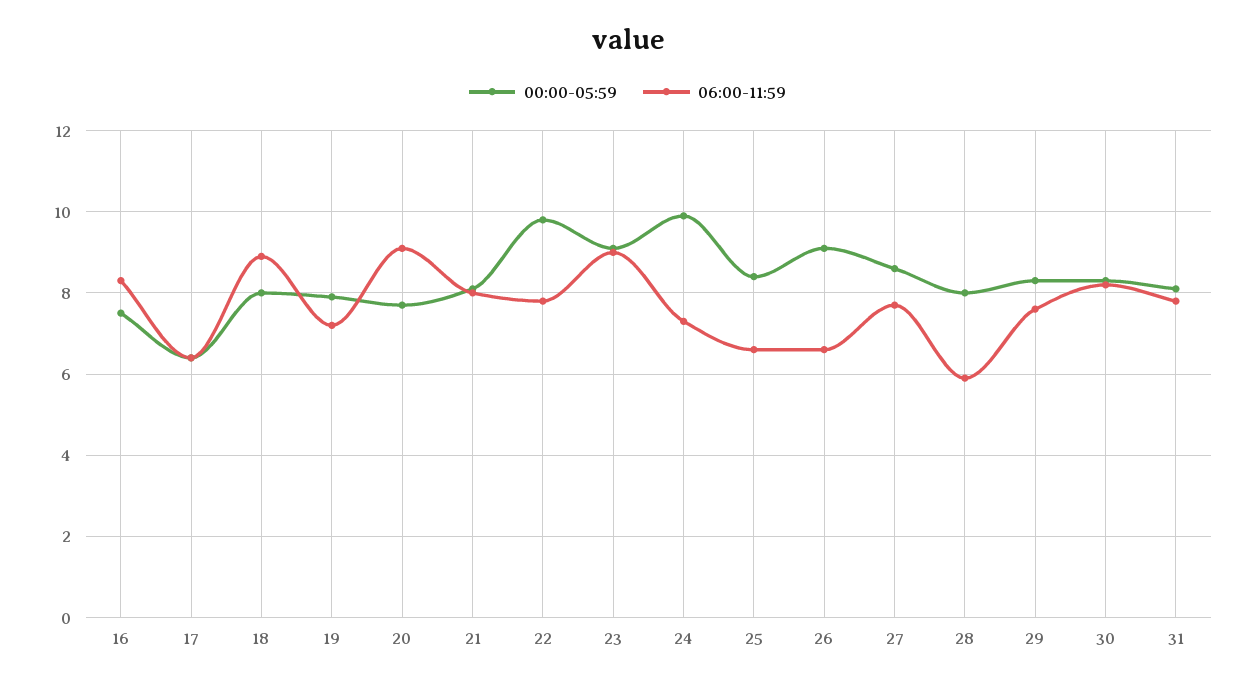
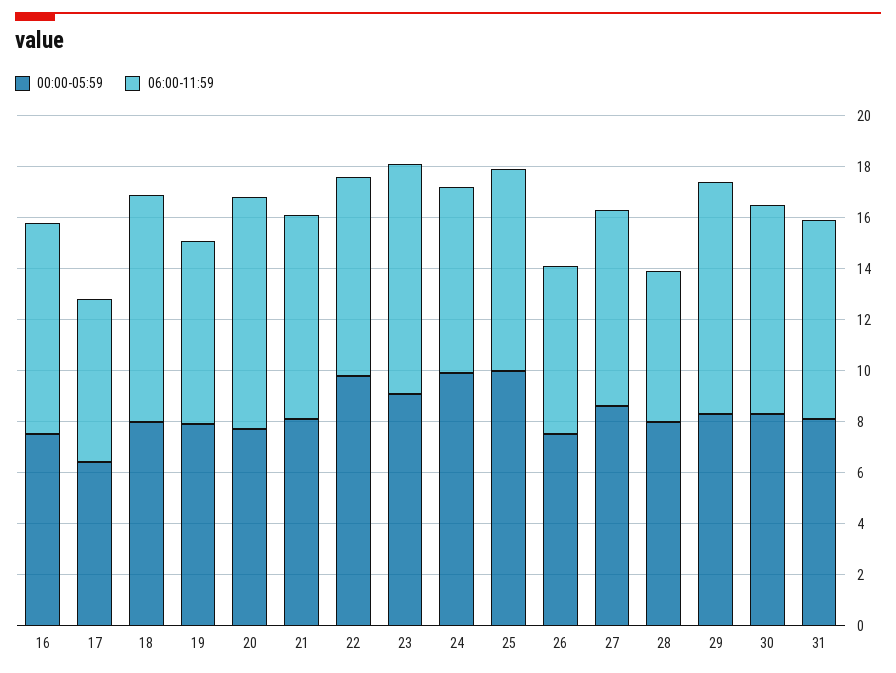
00:00-05:59, 25: 8.5 -> 10
06:00-11:59, 25: 6.5 -> 8
00:00-05:59, 26: 9 -> 7.5
06:00-11:59, 29: 7.5 -> 9

